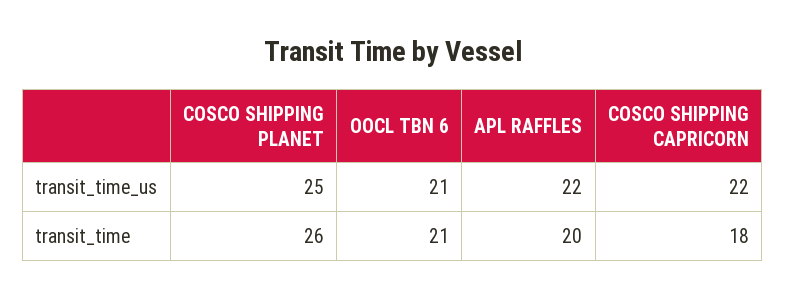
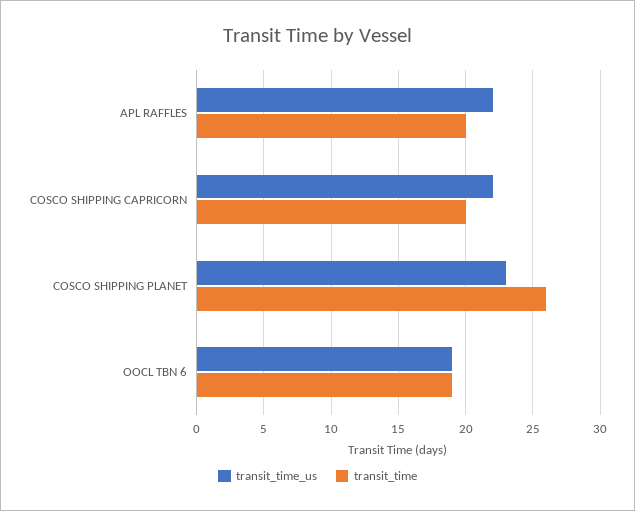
transit_time_us, COSCO SHIPPING PLANET: 25 -> 23
transit_time_us, OOCL TBN 6: 21 -> 19
transit_time, OOCL TBN 6: 21 -> 19
transit_time, COSCO SHIPPING CAPRICORN: 18 -> 20

